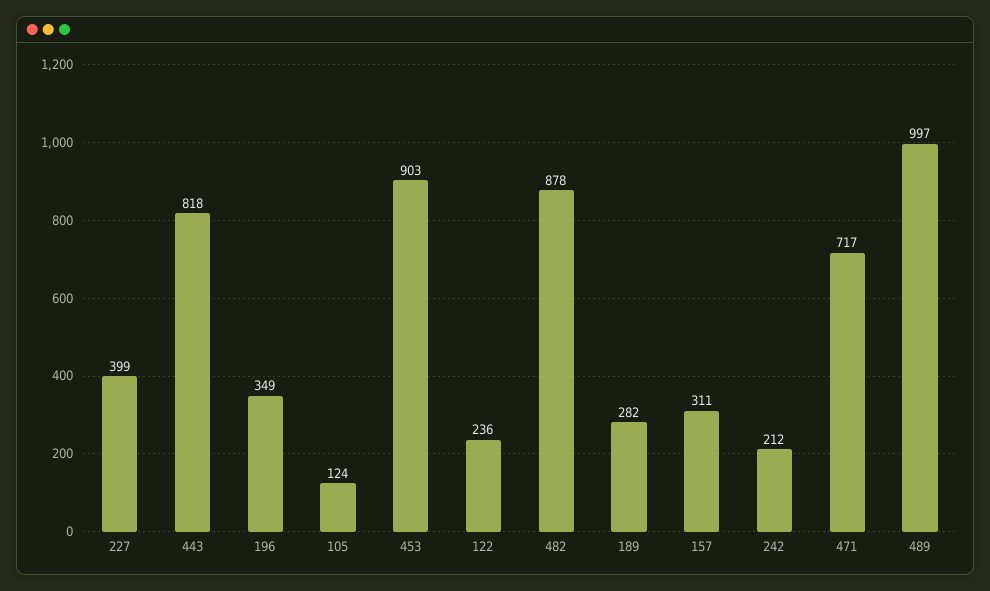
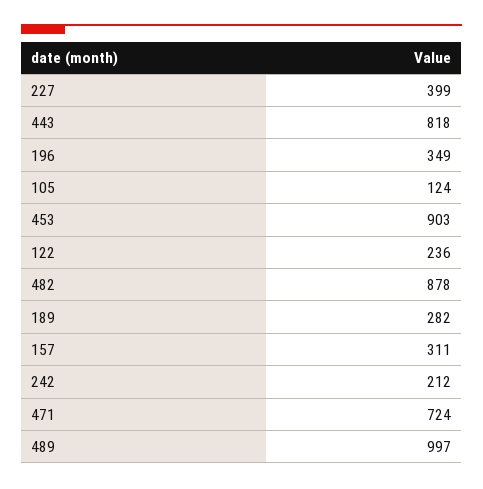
471: 717 -> 724

